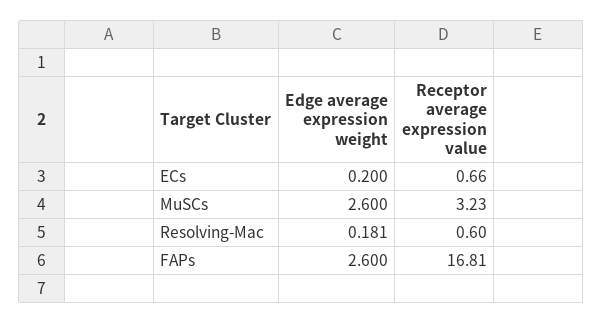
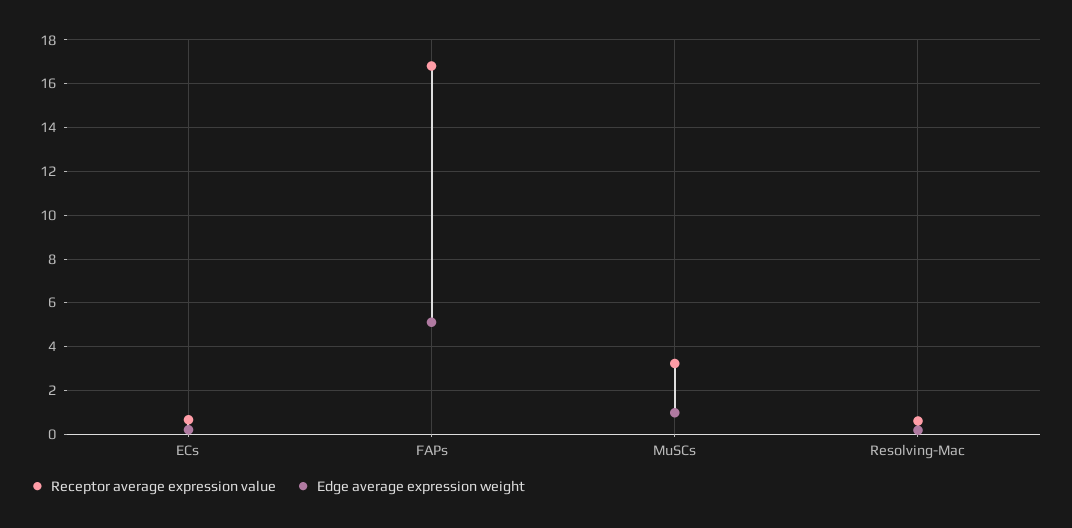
Edge average expression weight, MuSCs: 2.6 -> 1
Edge average expression weight, FAPs: 2.6 -> 5

